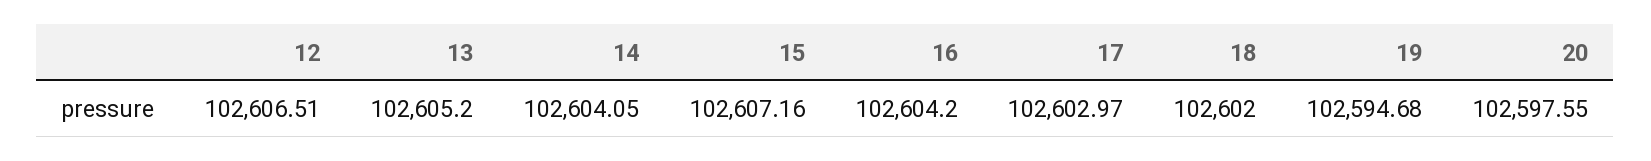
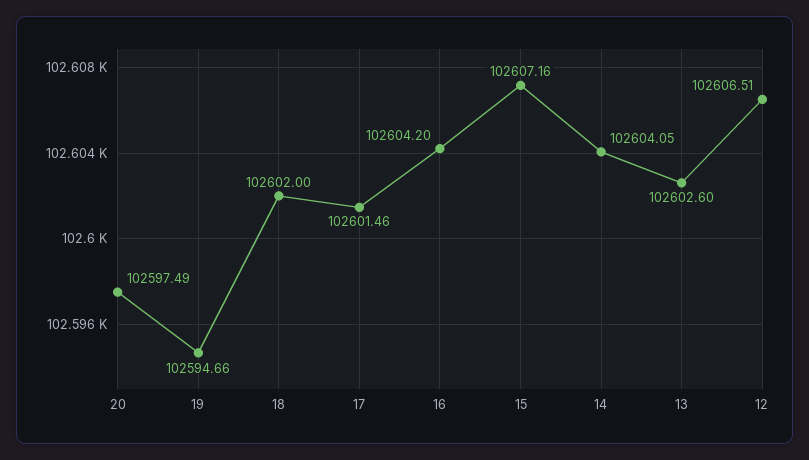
13: 102605.2 -> 102602.6
17: 102602.97 -> 102601.46
19: 102594.68 -> 102594.66
20: 102597.55 -> 102597.49

